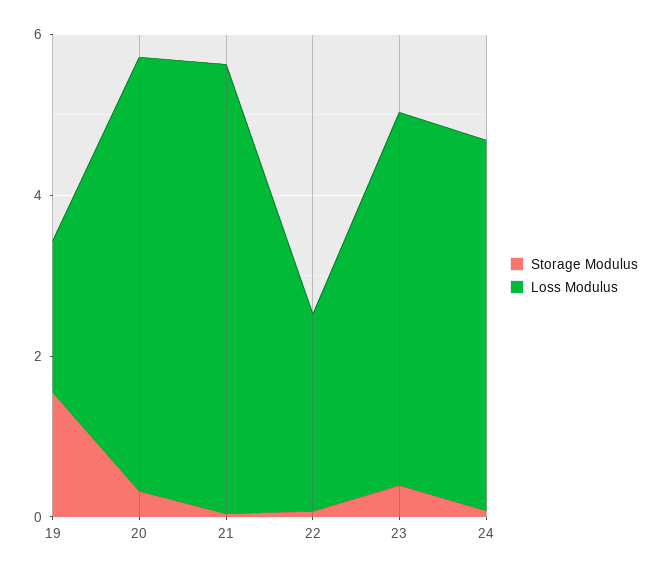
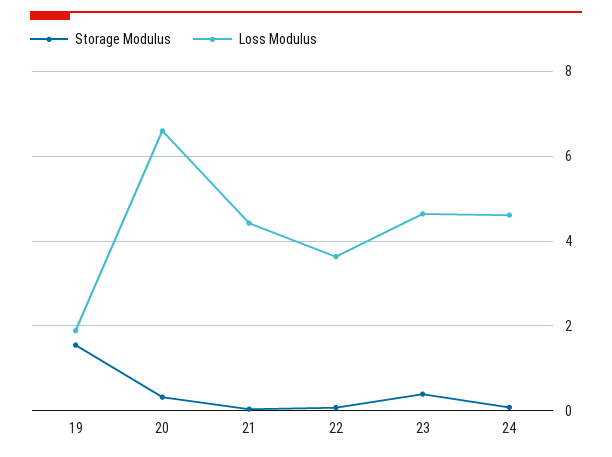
Loss Modulus, 20: 5.5 -> 6.6
Loss Modulus, 21: 5.5 -> 4.4
Loss Modulus, 22: 2.5 -> 3.6

